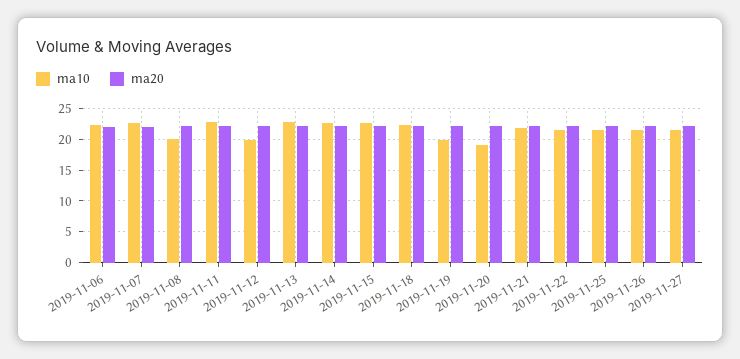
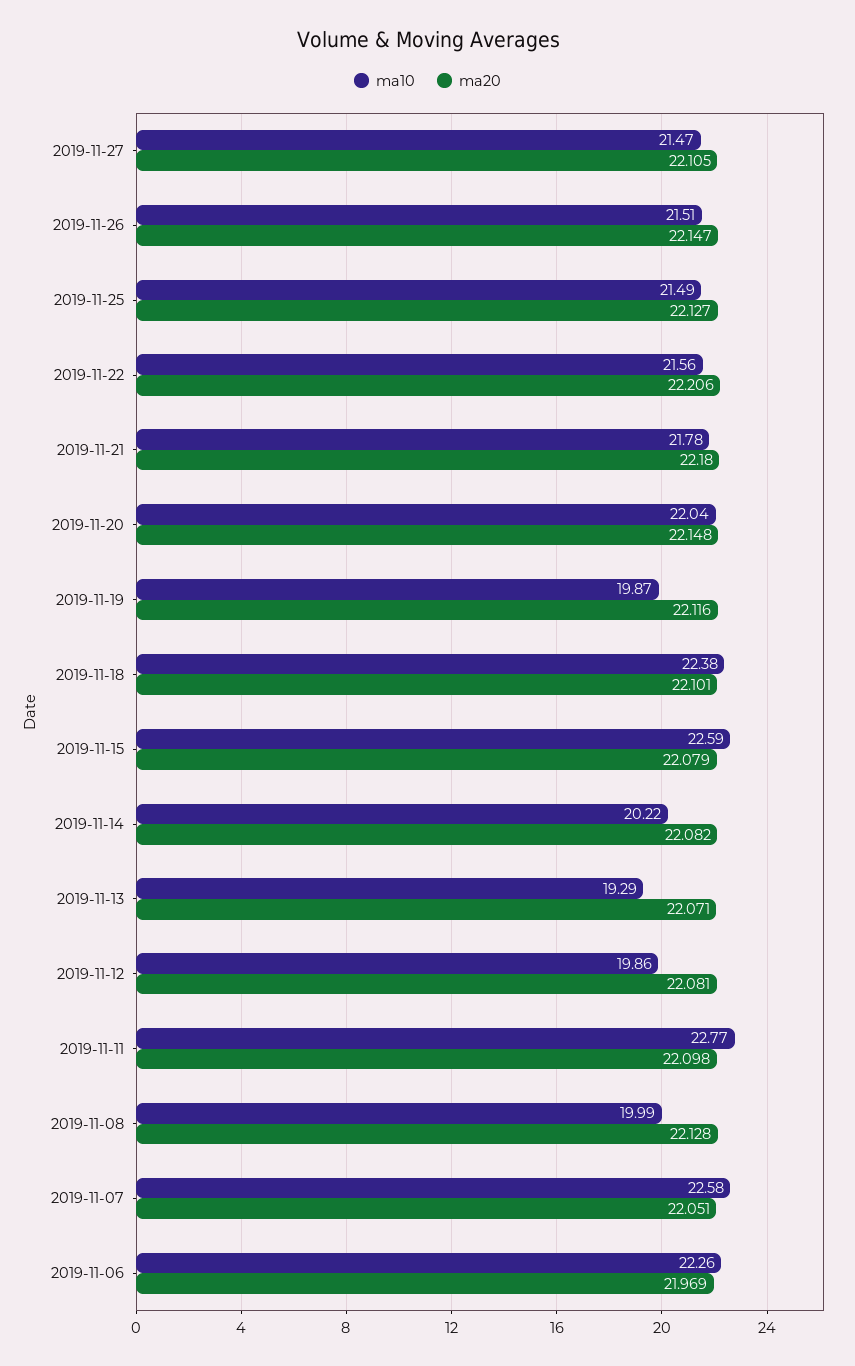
ma10, 2019-11-13: 23 -> 19.29
ma10, 2019-11-14: 23 -> 20.22
ma10, 2019-11-20: 19 -> 22.04

